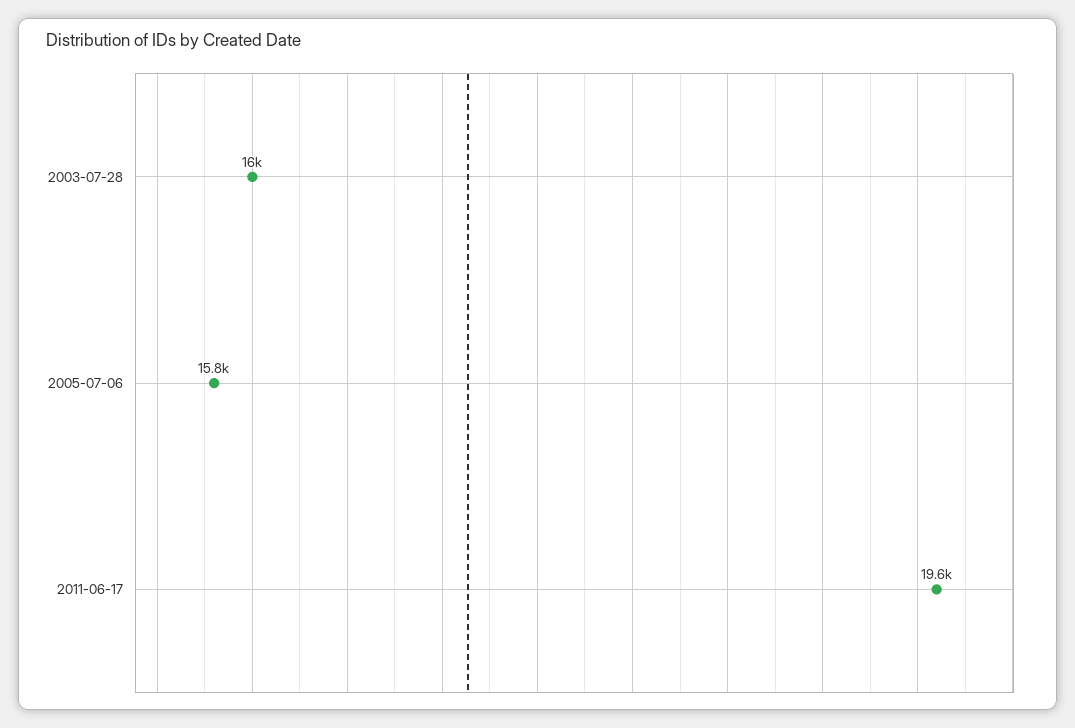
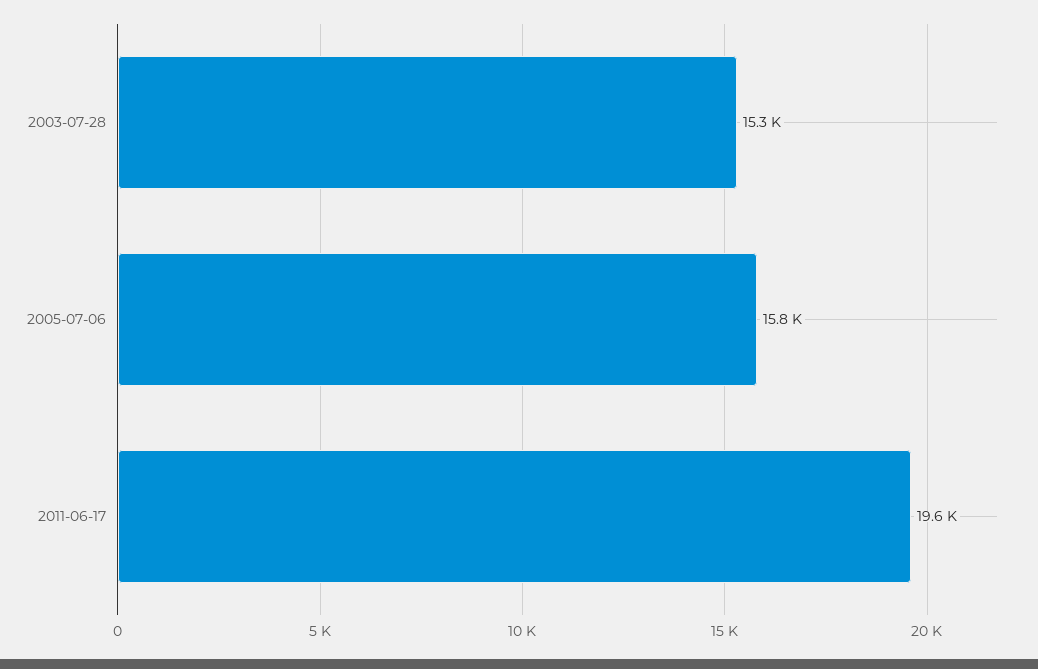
2003-07-28: 16000 -> 15300

